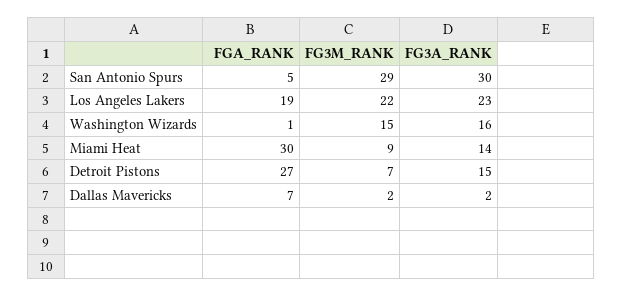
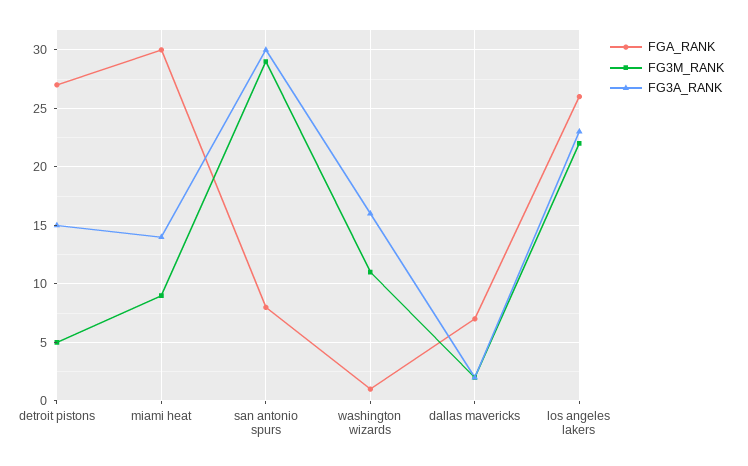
FGA_RANK, San Antonio Spurs: 5 -> 8
FGA_RANK, Los Angeles Lakers: 19 -> 26
FG3M_RANK, Washington Wizards: 15 -> 11
FG3M_RANK, Detroit Pistons: 7 -> 5

